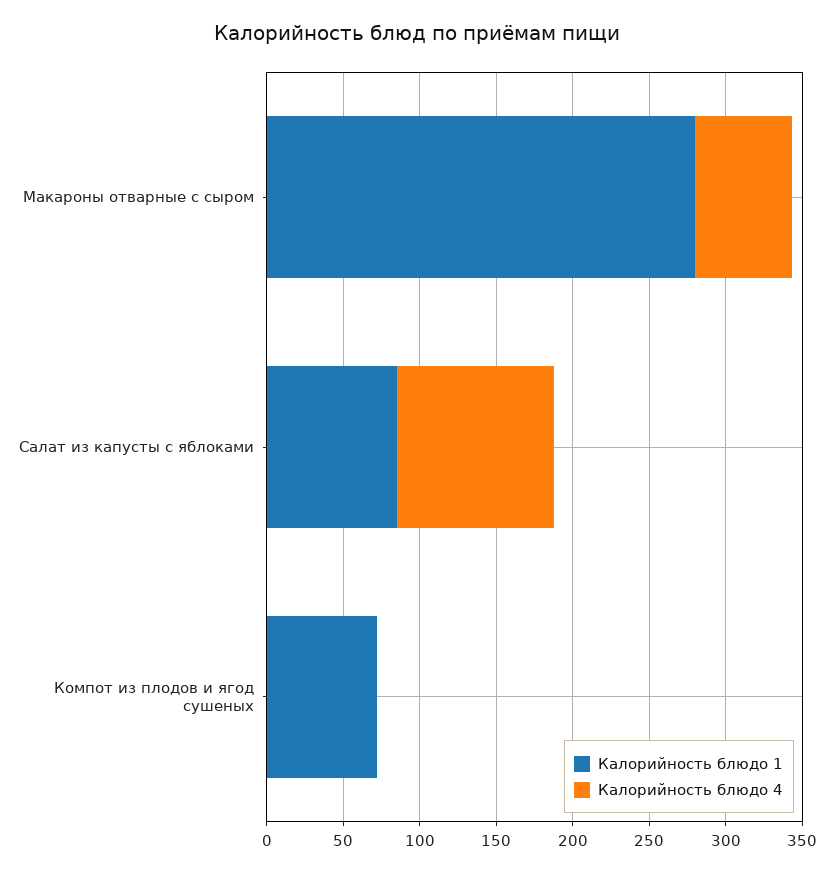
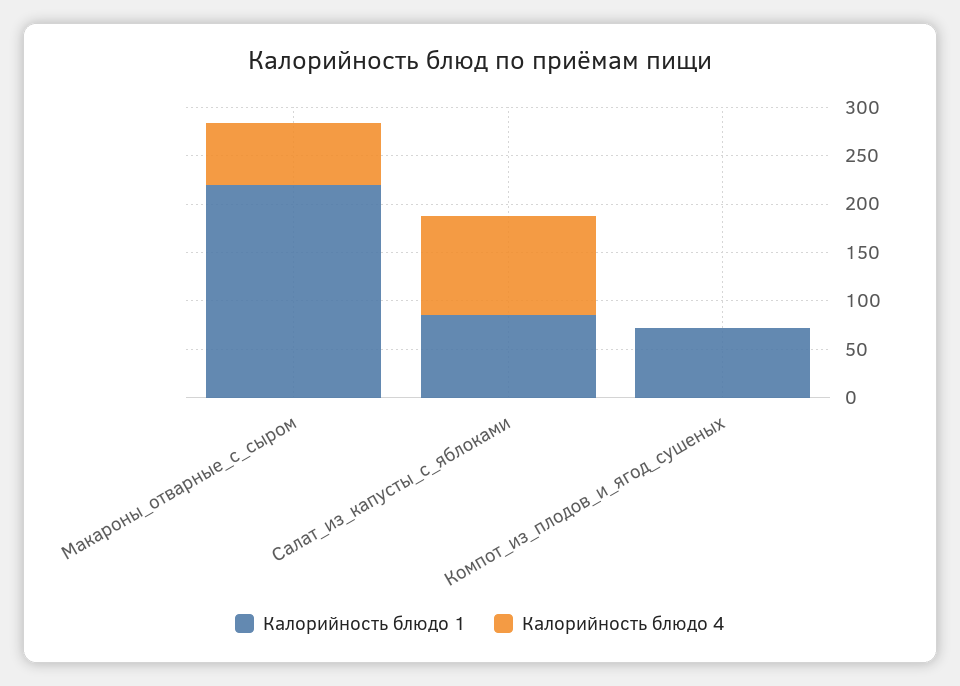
Калорийность блюдо 1, Макароны отварные с сыром: 280 -> 220

